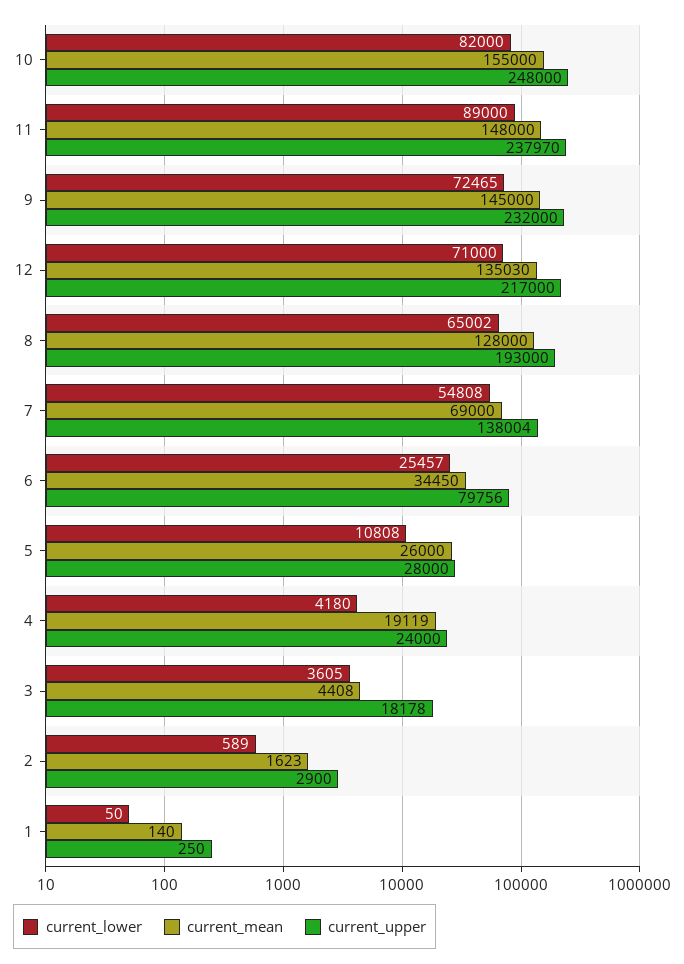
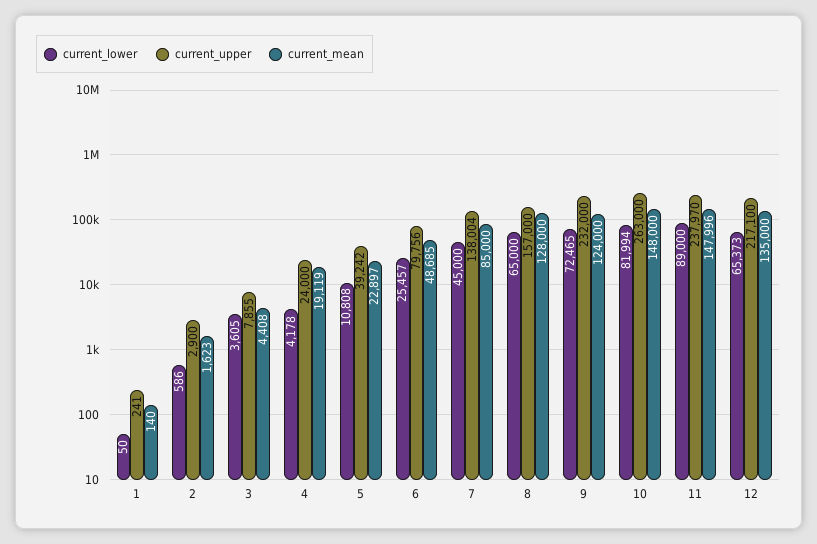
current_lower, 10: 82000 -> 81994
current_mean, 10: 155000 -> 148000
current_upper, 10: 248000 -> 263000
current_mean, 11: 148000 -> 147996
current_mean, 9: 145000 -> 124000
current_lower, 12: 71000 -> 65373
current_mean, 12: 135030 -> 135000
current_upper, 12: 217000 -> 217100
current_lower, 8: 65002 -> 65000
current_upper, 8: 193000 -> 157000
current_lower, 7: 54808 -> 45000
current_mean, 7: 69000 -> 85000
current_mean, 6: 34450 -> 48685
current_mean, 5: 26000 -> 22897
current_upper, 5: 28000 -> 39242
current_lower, 4: 4180 -> 4178
current_upper, 3: 18178 -> 7855
current_lower, 2: 589 -> 586
current_upper, 1: 250 -> 241

